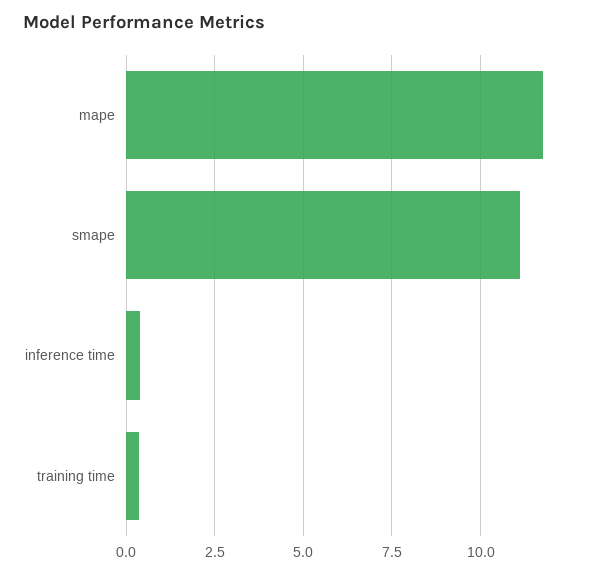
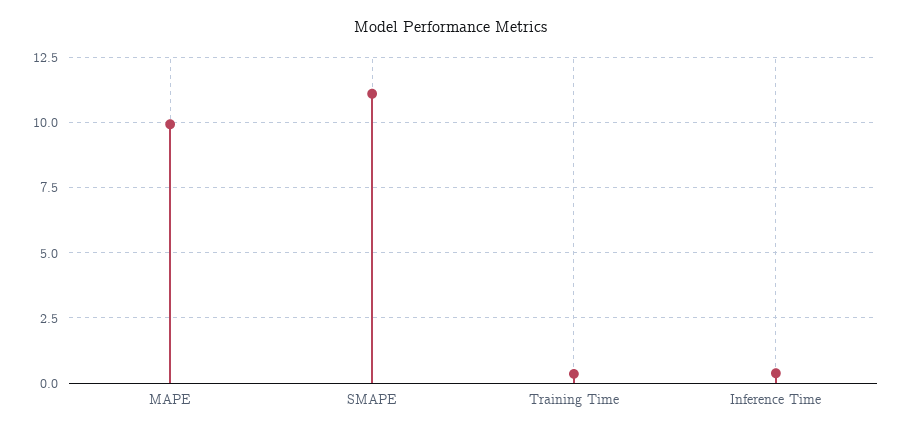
mape: 11.75 -> 10

